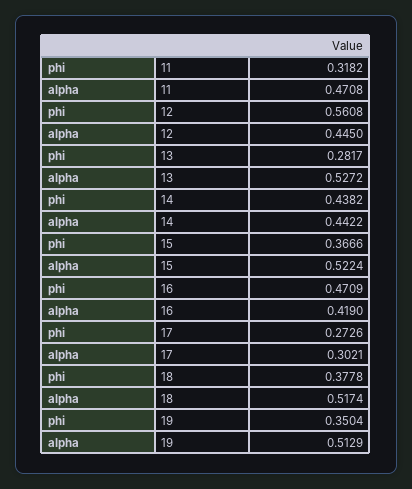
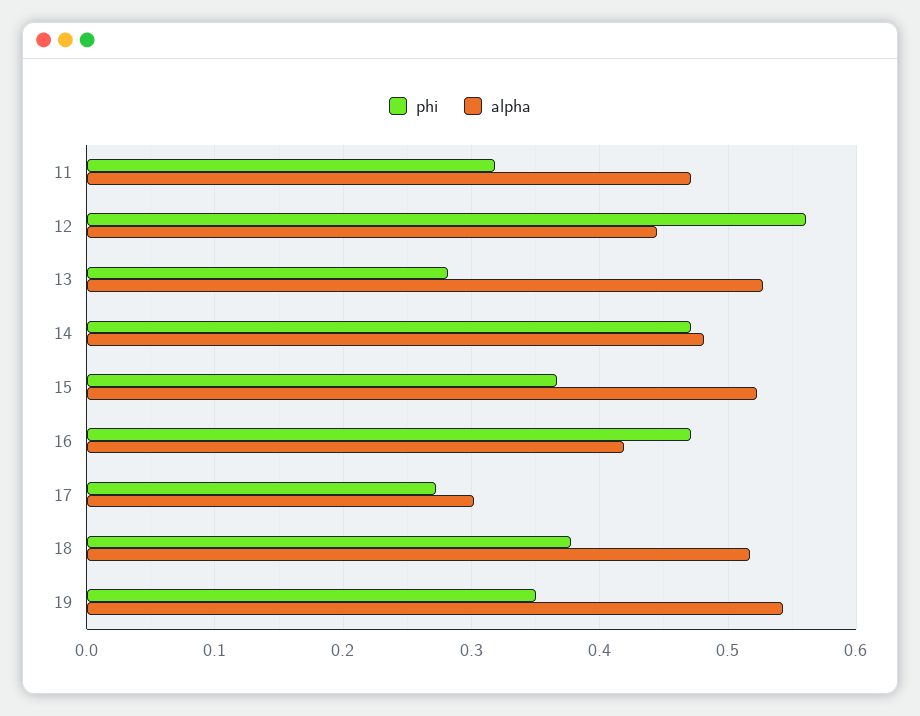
phi, 14: 0.4382 -> 0.47
alpha, 14: 0.4422 -> 0.48
alpha, 19: 0.5129 -> 0.54

